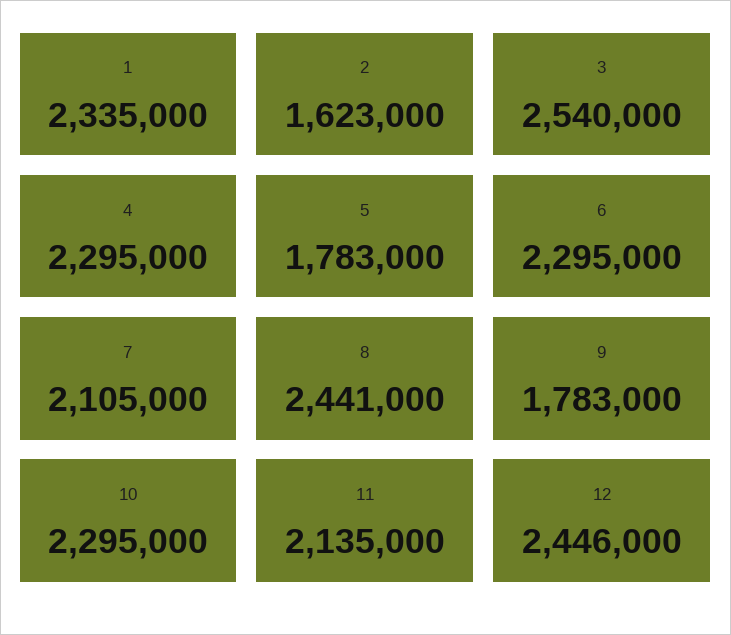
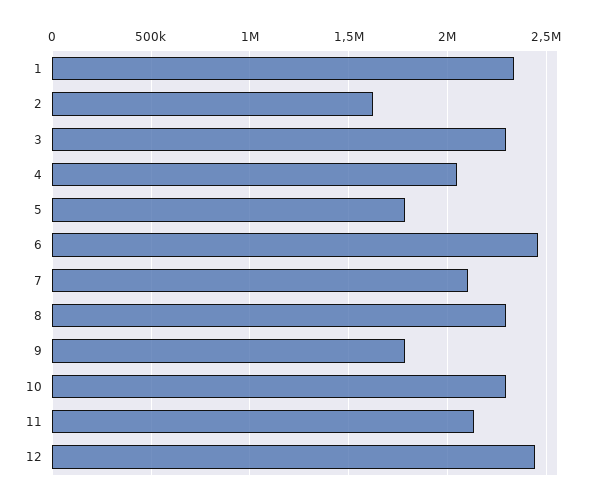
3: 2540000 -> 2300000
4: 2295000 -> 2050000
6: 2295000 -> 2450000
8: 2441000 -> 2300000

